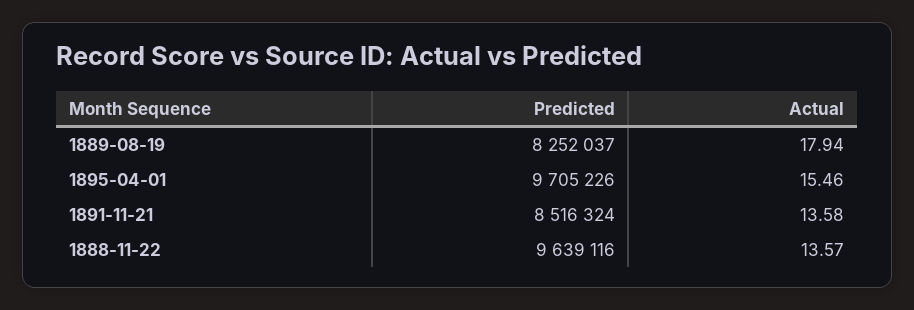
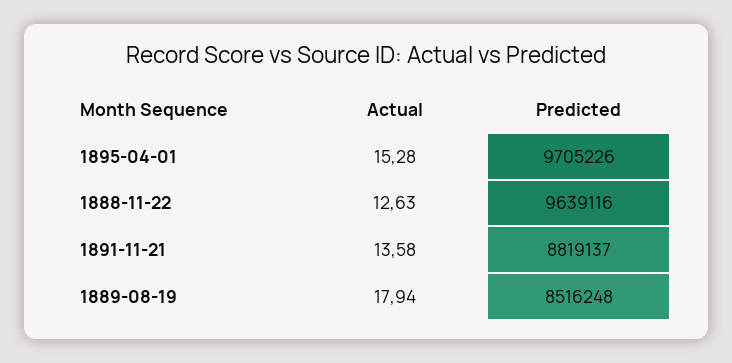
Predicted, 1889-08-19: 8252037 -> 8516248
Actual, 1895-04-01: 15.46 -> 15.28
Predicted, 1891-11-21: 8516324 -> 8819137
Actual, 1888-11-22: 13.57 -> 12.63

